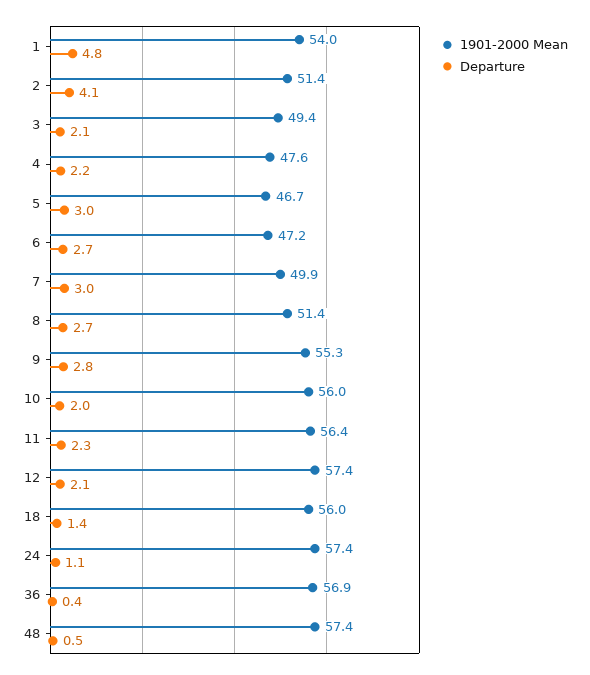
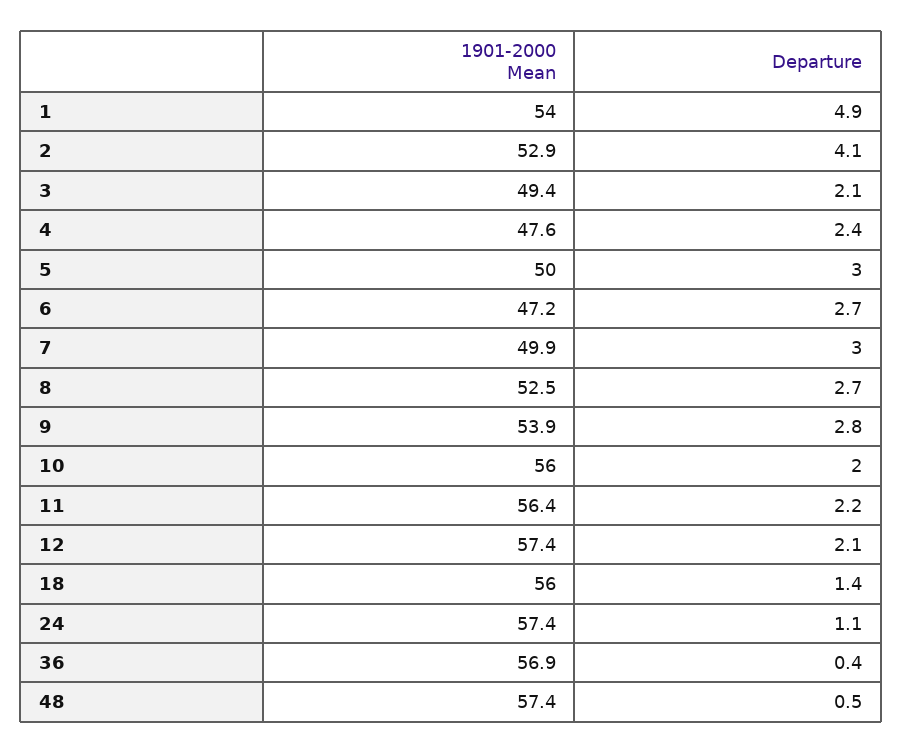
Departure, 1: 4.8 -> 4.9
1901-2000 Mean, 2: 51.4 -> 52.9
Departure, 4: 2.2 -> 2.4
1901-2000 Mean, 5: 46.7 -> 50
1901-2000 Mean, 8: 51.4 -> 52.5
1901-2000 Mean, 9: 55.3 -> 53.9
Departure, 11: 2.3 -> 2.2

